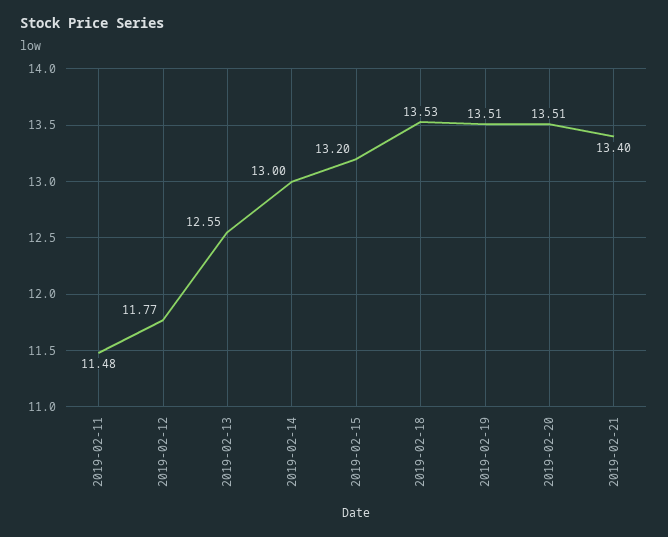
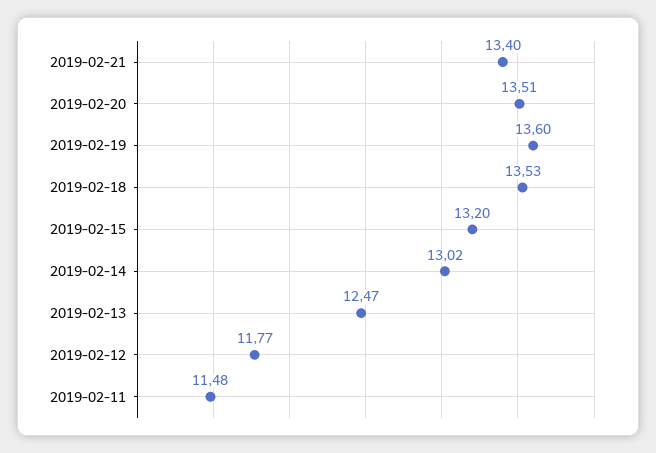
2019-02-13: 12.55 -> 12.47
2019-02-14: 13 -> 13.02
2019-02-19: 13.51 -> 13.6

